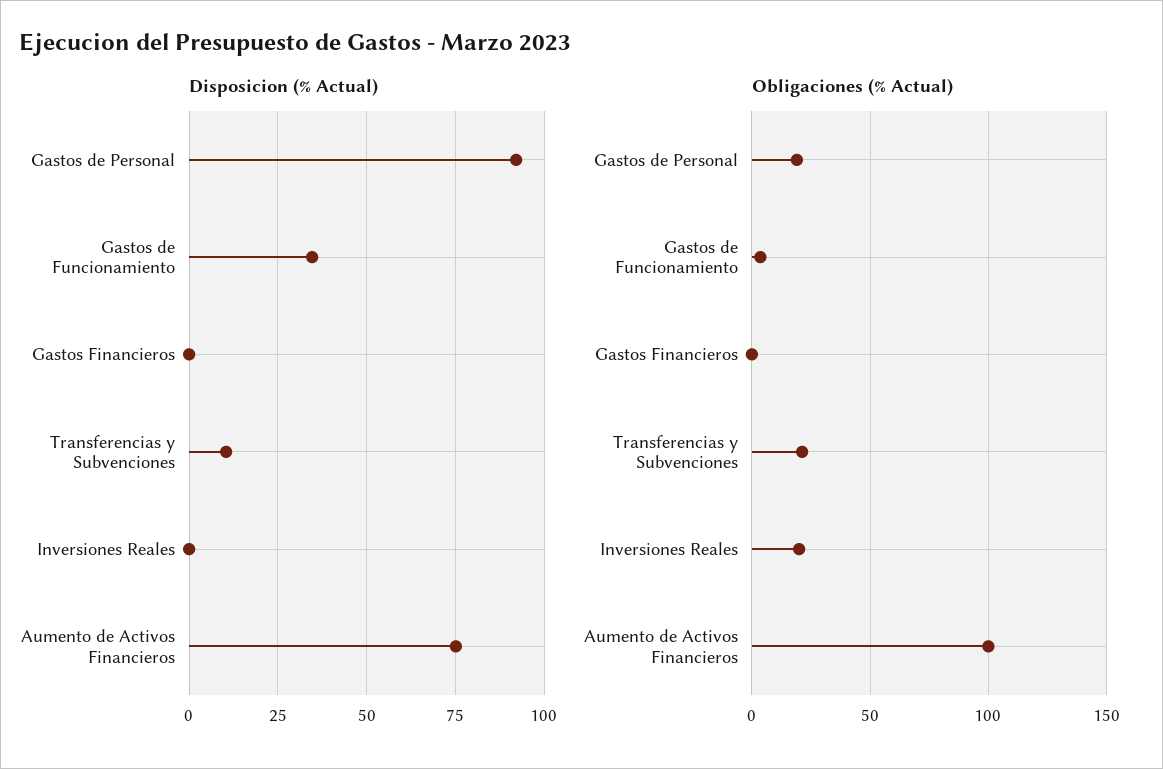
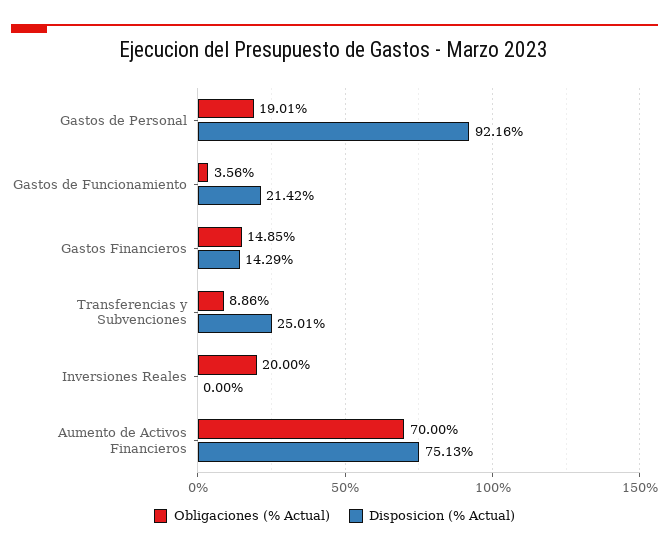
Disposicion (% Actual), Gastos de Funcionamiento: 35 -> 21.42
Disposicion (% Actual), Gastos Financieros: 0 -> 14.29
Disposicion (% Actual), Transferencias y Subvenciones: 10 -> 25.01
Obligaciones (% Actual), Gastos Financieros: 0 -> 14.85
Obligaciones (% Actual), Transferencias y Subvenciones: 20 -> 8.86
Obligaciones (% Actual), Aumento de Activos Financieros: 100 -> 70

